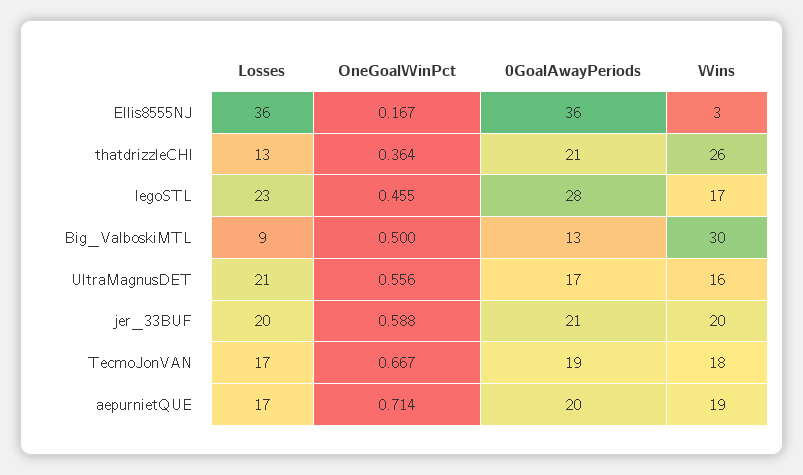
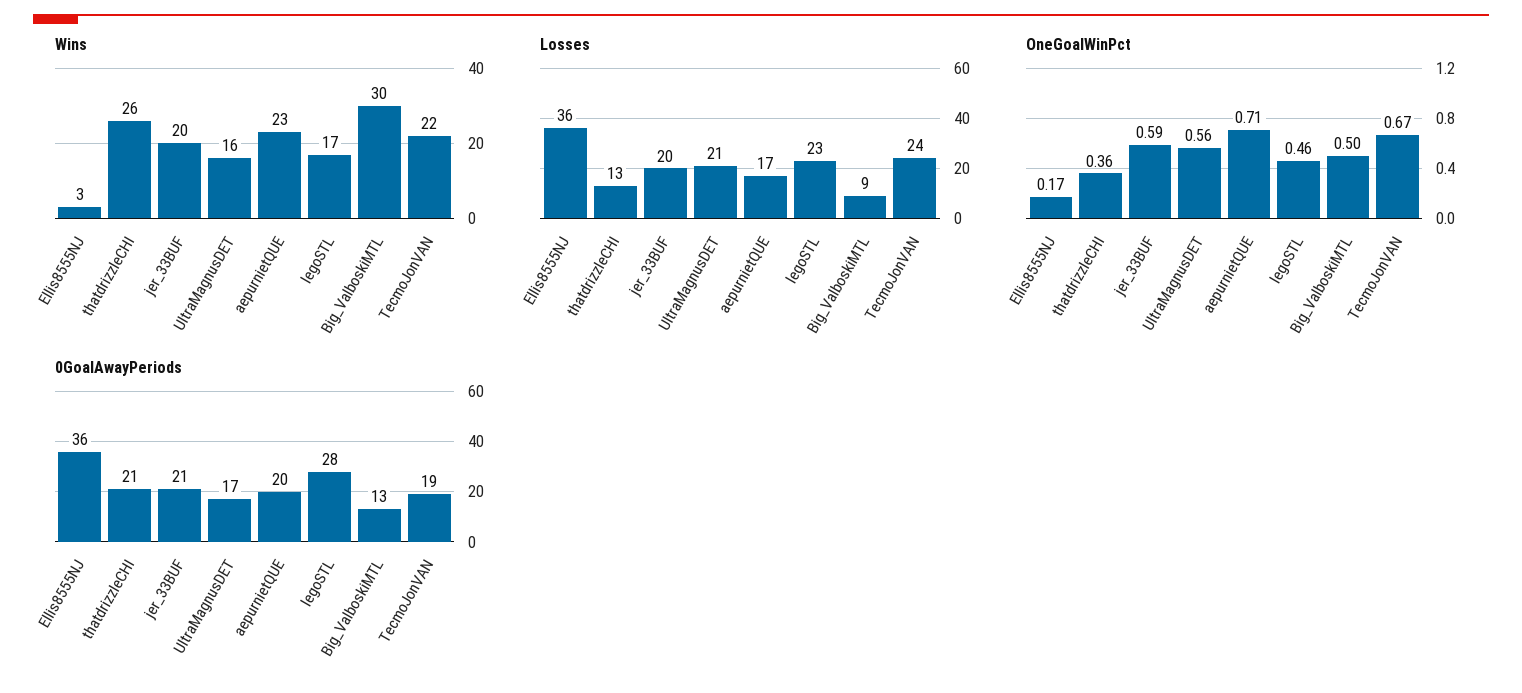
Losses, TecmoJonVAN: 17 -> 24
Wins, TecmoJonVAN: 18 -> 22
Wins, aepurnietQUE: 19 -> 23

